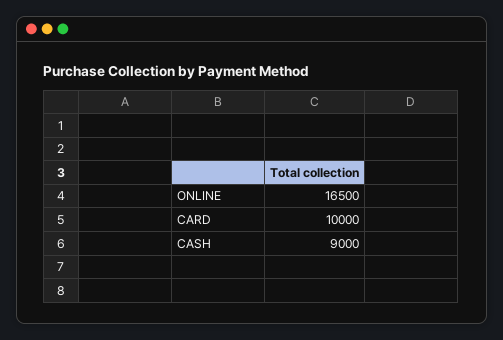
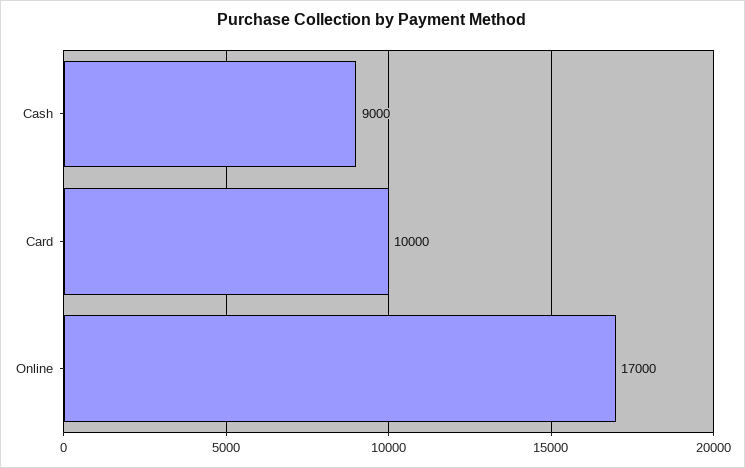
ONLINE: 16500 -> 17000

